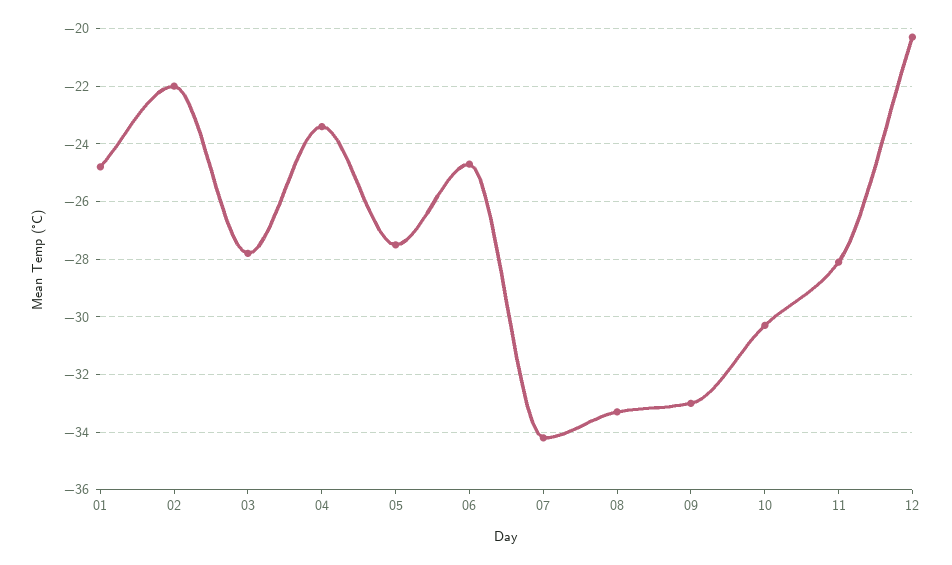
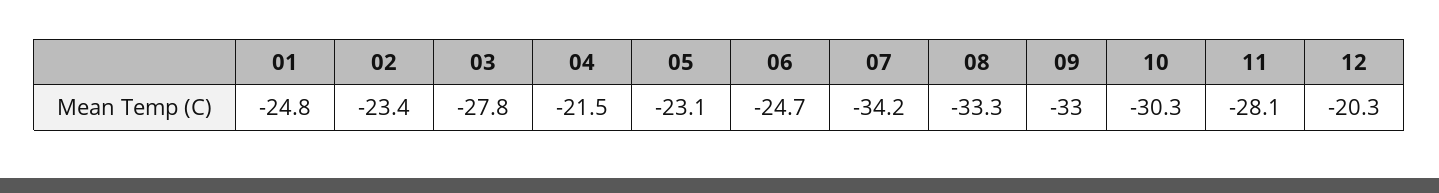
02: -22 -> -23.4
04: -23.5 -> -21.5
05: -27.5 -> -23.1

